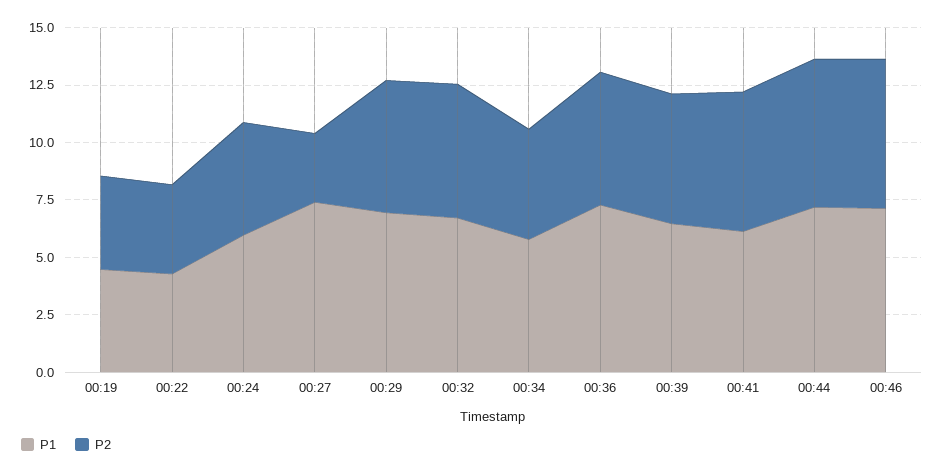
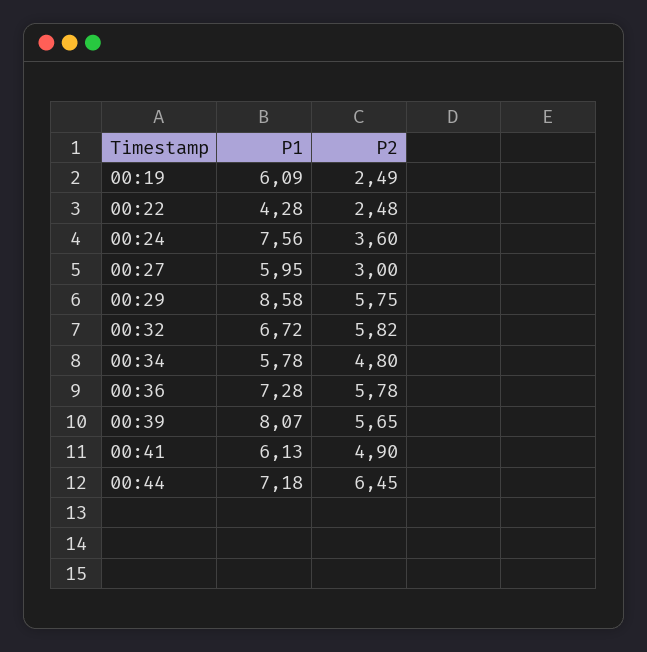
P1, 00:19: 4.5 -> 6.09
P2, 00:19: 4 -> 2.49
P2, 00:22: 4 -> 2.48
P1, 00:24: 6 -> 7.56
P2, 00:24: 5 -> 3.6
P1, 00:27: 7.5 -> 5.95
P1, 00:29: 7 -> 8.58
P1, 00:39: 6.5 -> 8.07
P2, 00:41: 6 -> 4.9
P1, 00:46: 7 -> none
P2, 00:46: 6.5 -> none

